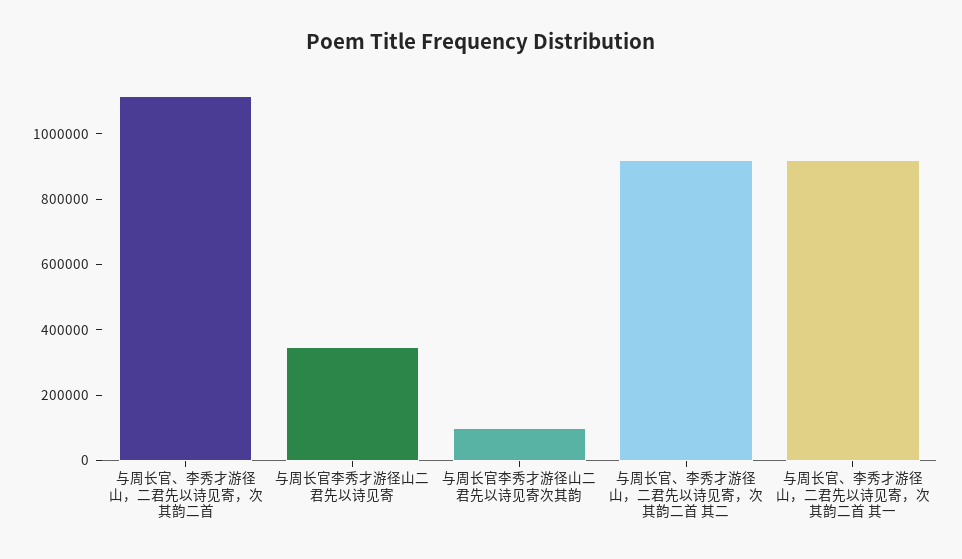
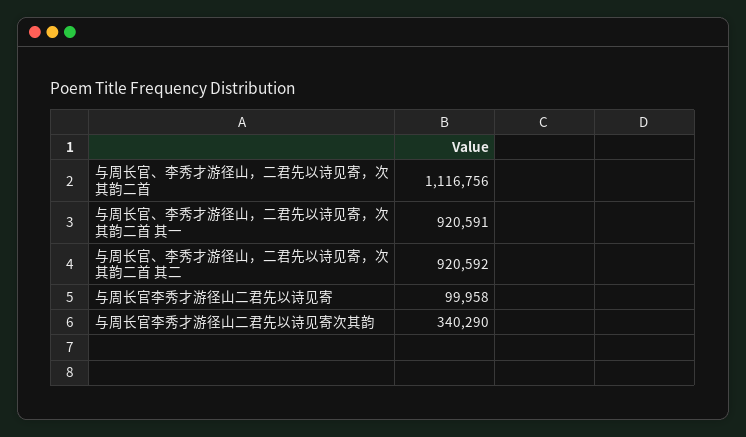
与周长官李秀才游径山二君先以诗见寄: 350000 -> 99958
与周长官李秀才游径山二君先以诗见寄次其韵: 100000 -> 340290

